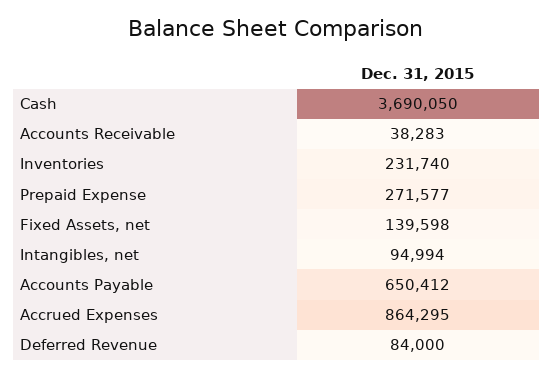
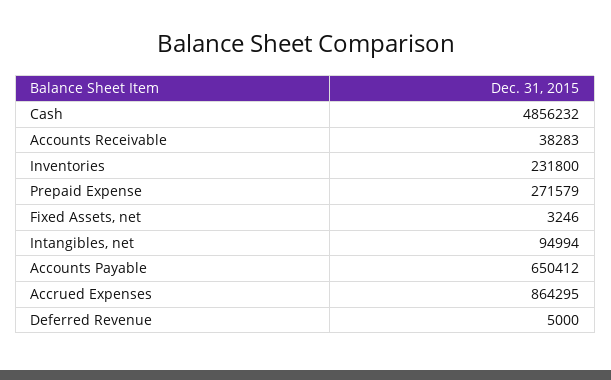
Cash: 3690050 -> 4856232
Inventories: 231740 -> 231800
Prepaid Expense: 271577 -> 271579
Fixed Assets, net: 139598 -> 3246
Deferred Revenue: 84000 -> 5000

